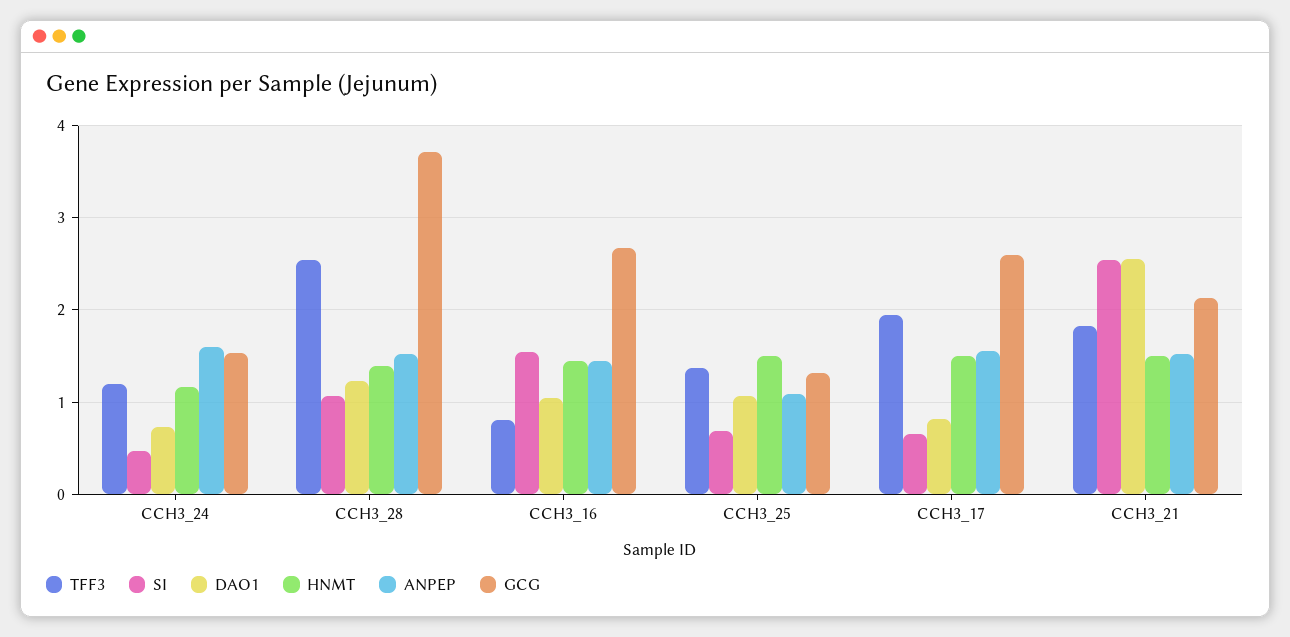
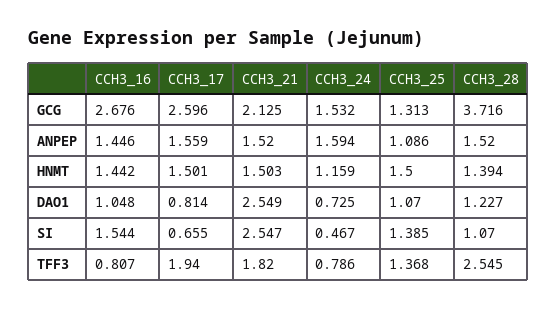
TFF3, CCH3_24: 1.2 -> 0.786
SI, CCH3_25: 0.7 -> 1.385

